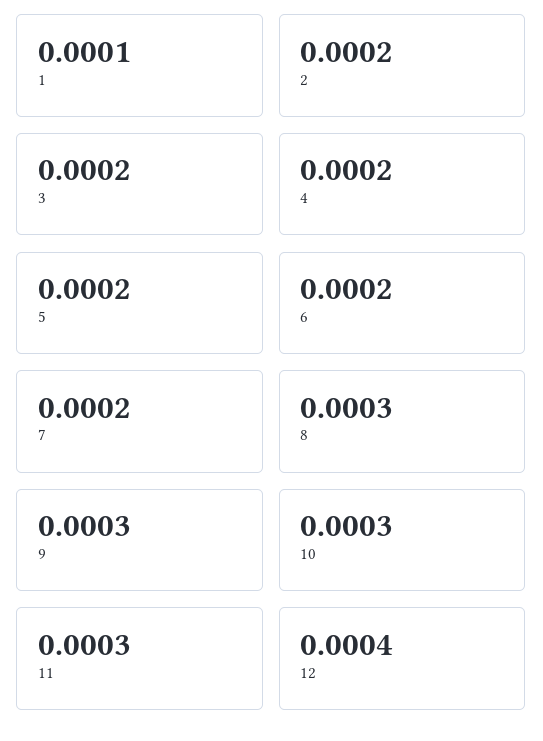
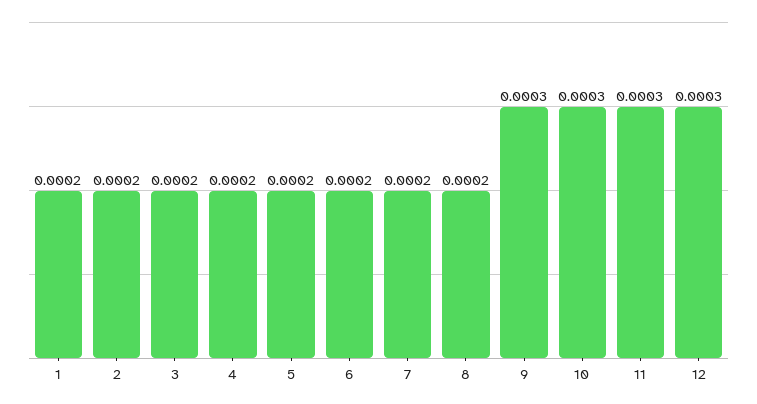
1: 0.0001 -> 0.0002
8: 0.0003 -> 0.0002
12: 0.0004 -> 0.0003

